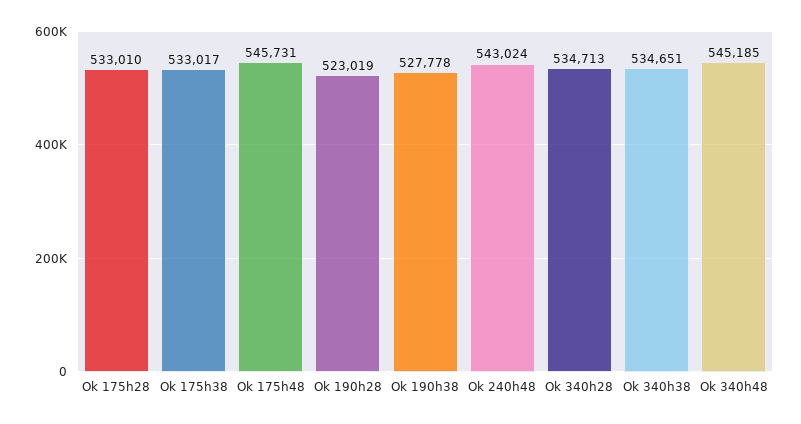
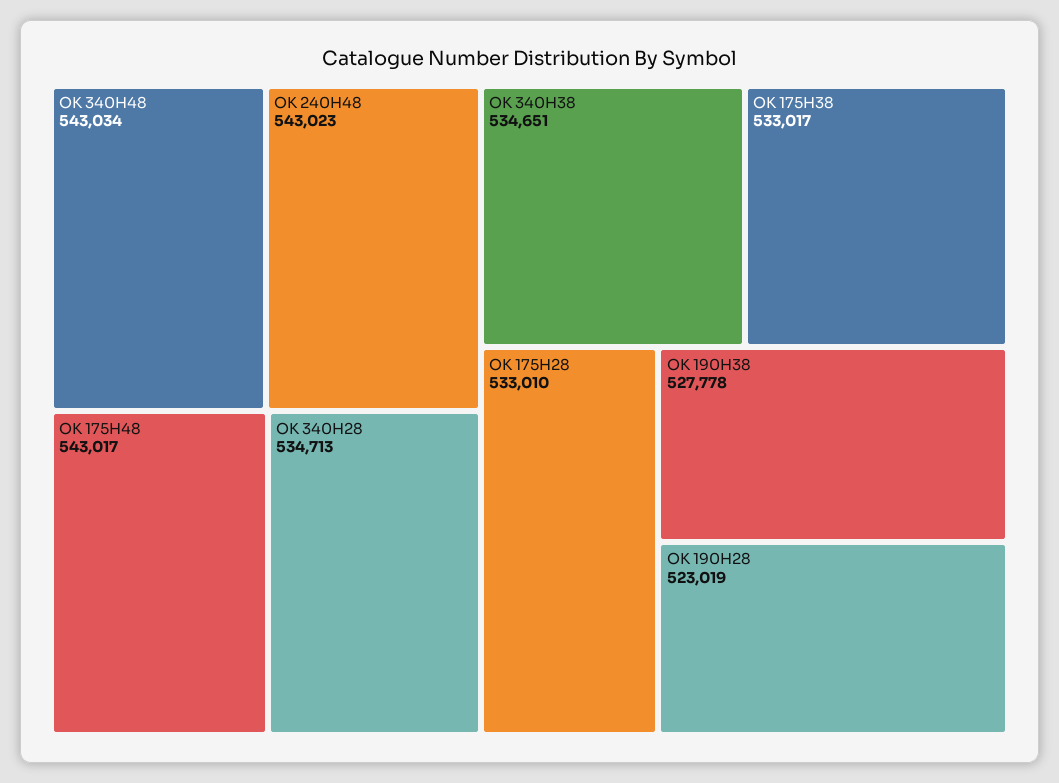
Ok 175h48: 545731 -> 543017
Ok 240h48: 543024 -> 543023
Ok 340h48: 545185 -> 543034

